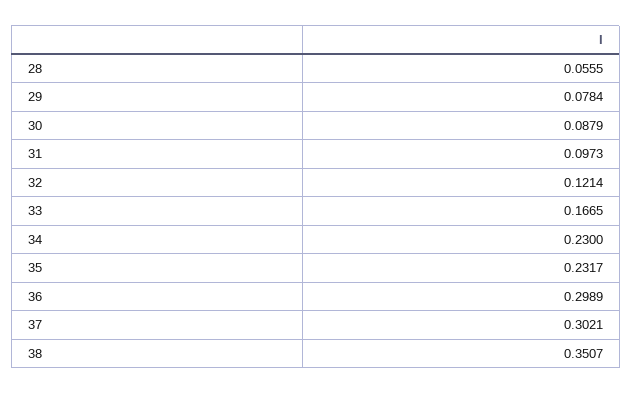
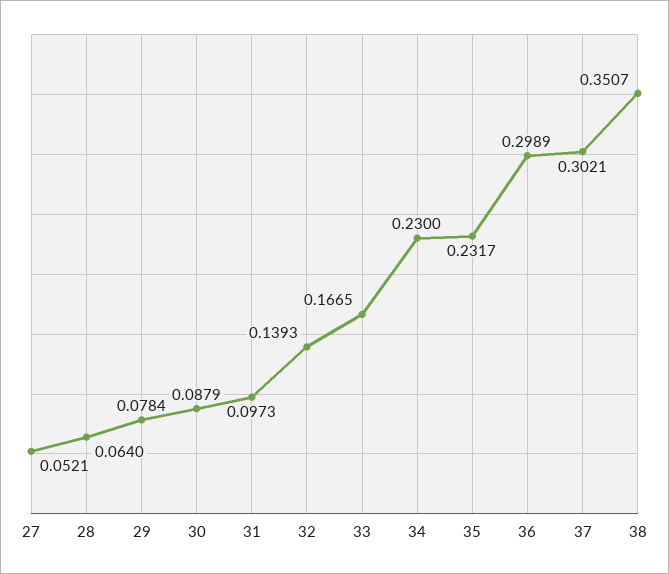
28: 0.0555 -> 0.064
32: 0.1214 -> 0.1393
27: none -> 0.0521

